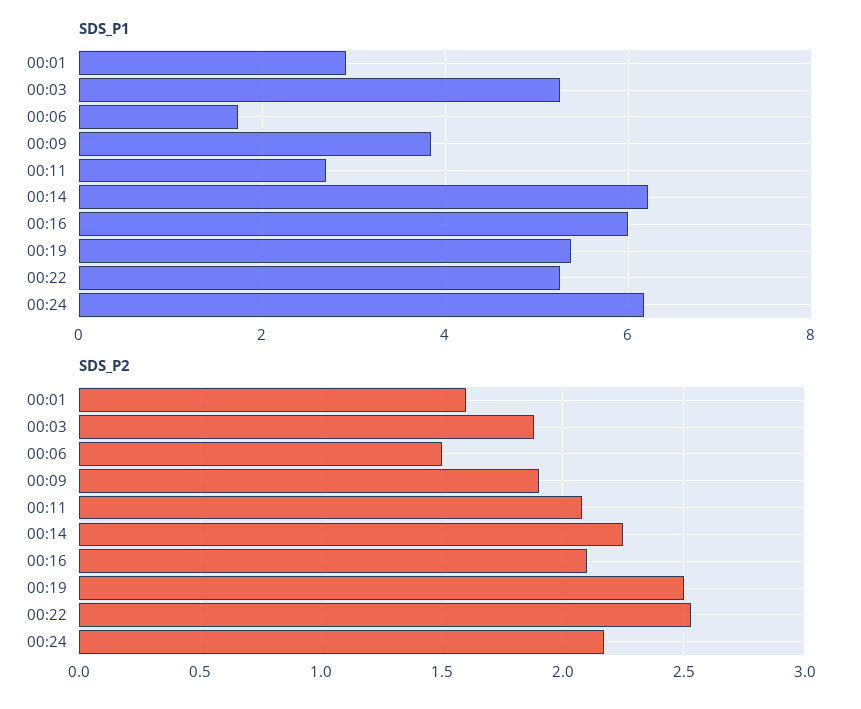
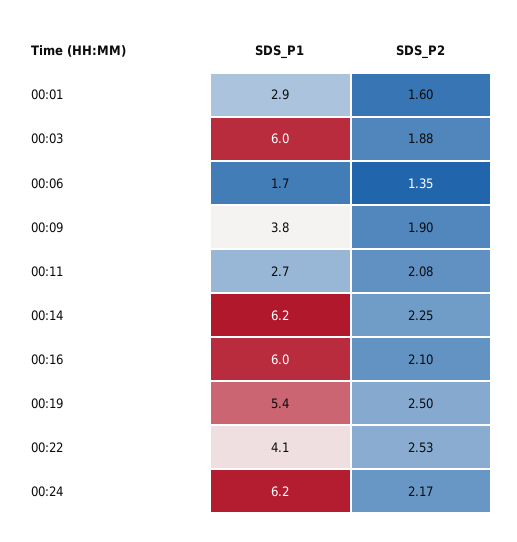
SDS_P1, 00:03: 5.2 -> 6
SDS_P1, 00:22: 5.2 -> 4.1
SDS_P2, 00:06: 1.5 -> 1.35

